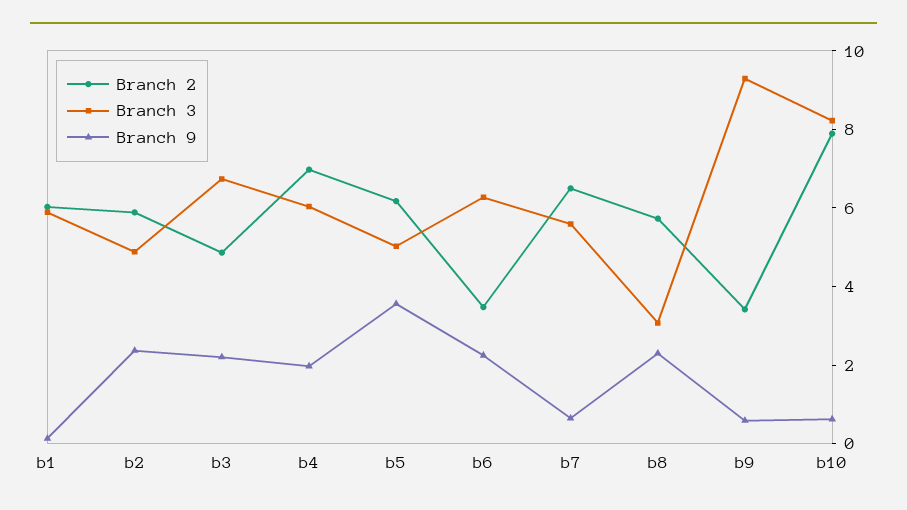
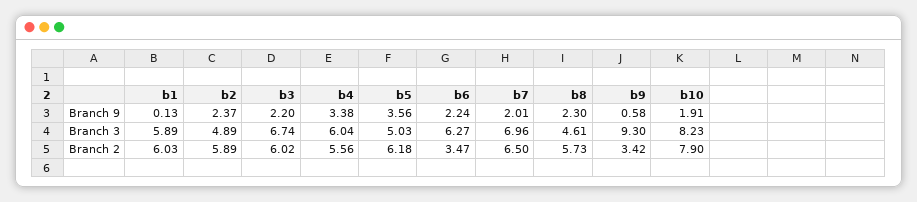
Branch 2, b3: 5 -> 6.02
Branch 2, b4: 7 -> 5.56
Branch 9, b4: 2 -> 3.38
Branch 3, b7: 5.5 -> 6.96
Branch 9, b7: 0.5 -> 2.01
Branch 3, b8: 3 -> 4.61
Branch 9, b10: 0.5 -> 1.91

